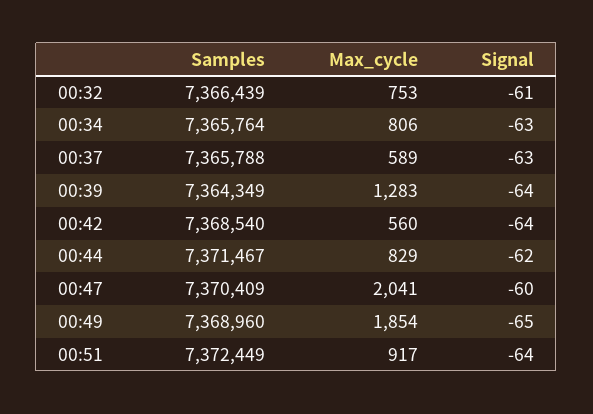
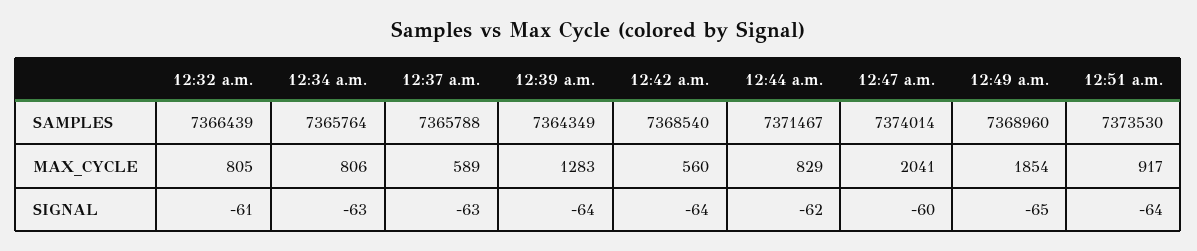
Max_cycle, 00:32: 753 -> 805
Samples, 00:47: 7370409 -> 7374014
Samples, 00:51: 7372449 -> 7373530

